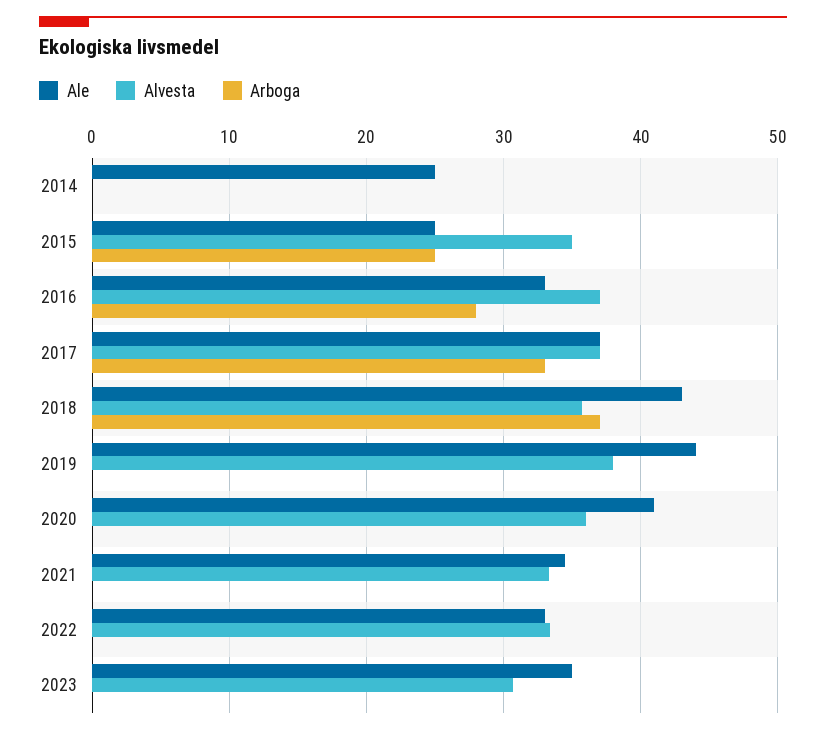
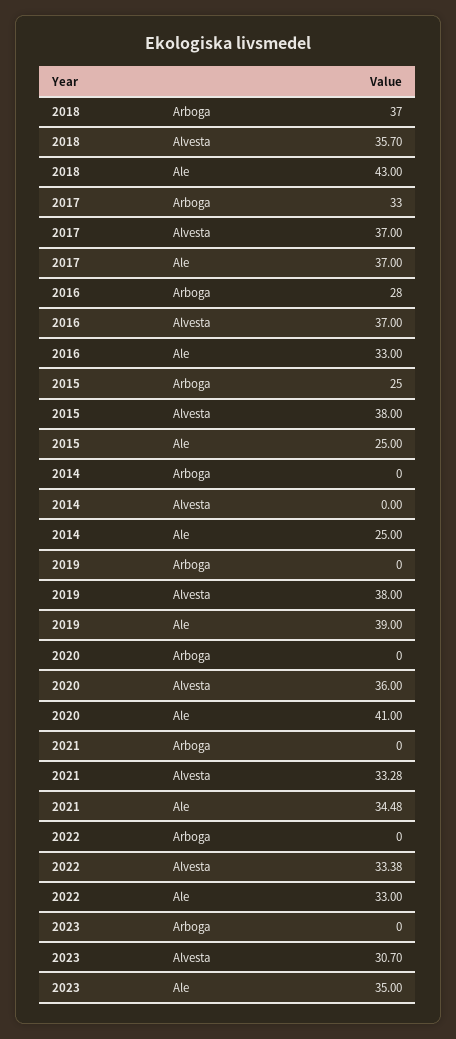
Alvesta, 2015: 35 -> 38
Ale, 2019: 44 -> 39

